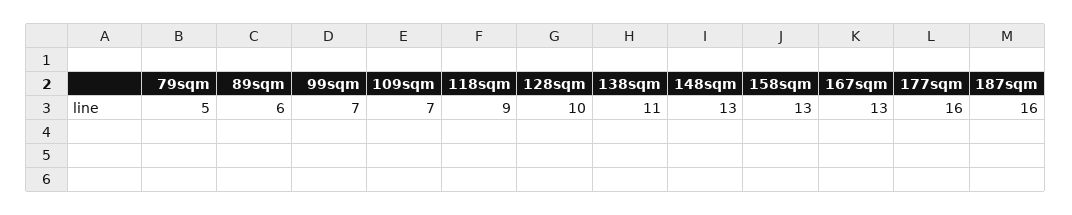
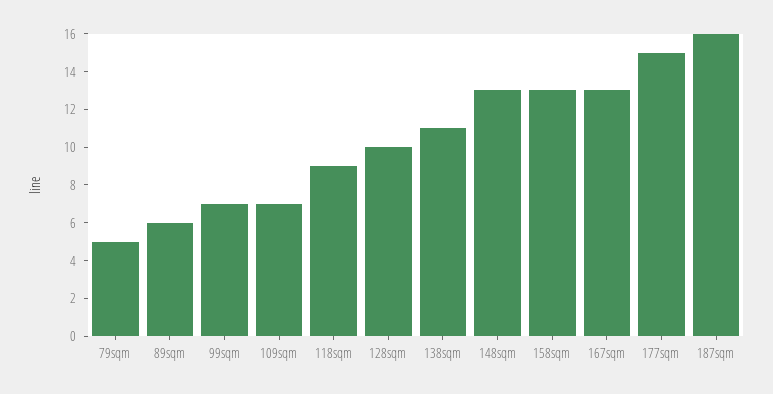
177sqm: 16 -> 15

